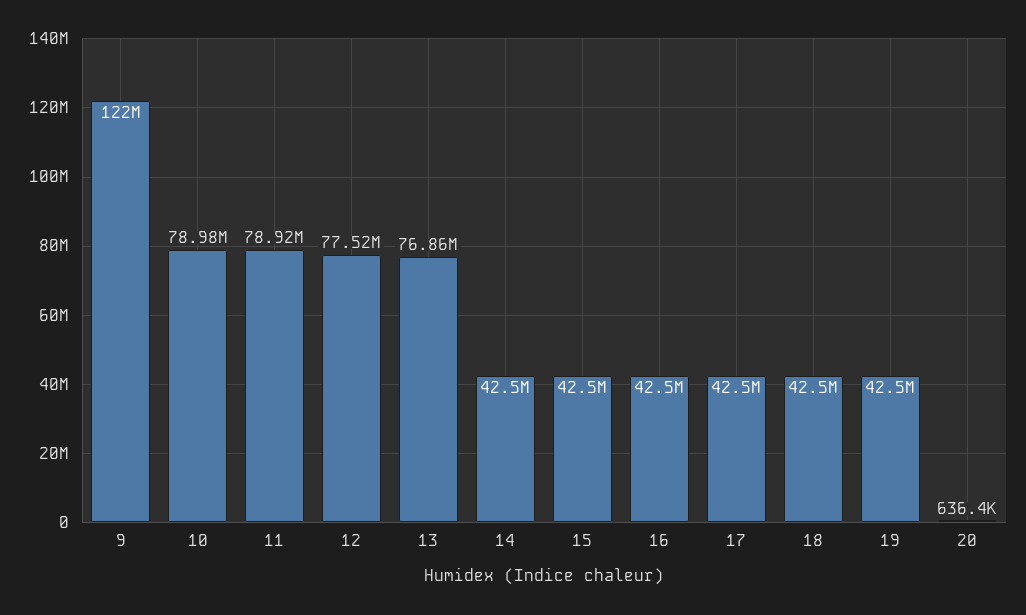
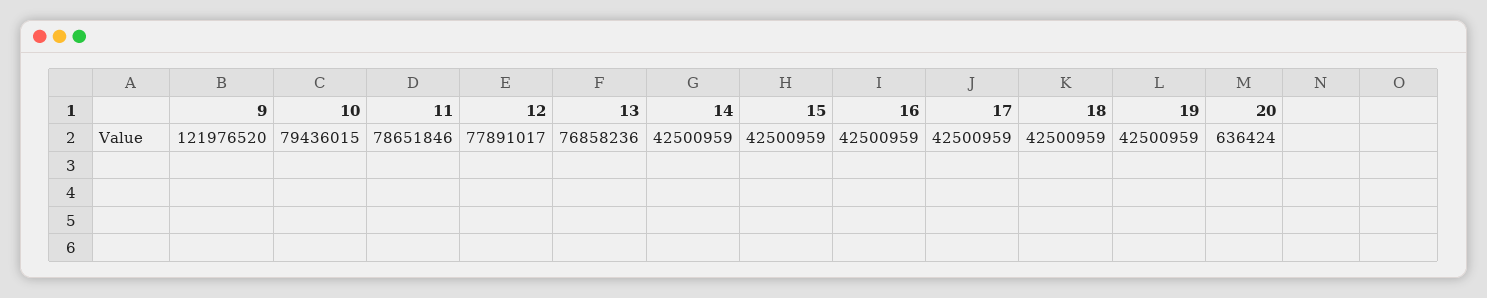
10: 78980000 -> 79436015
11: 78920000 -> 78651846
12: 77520000 -> 77891017

